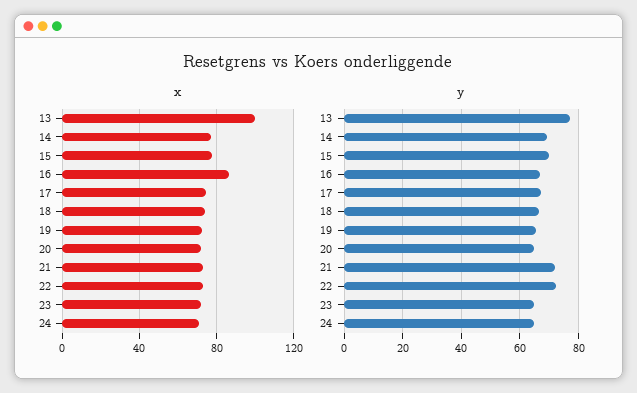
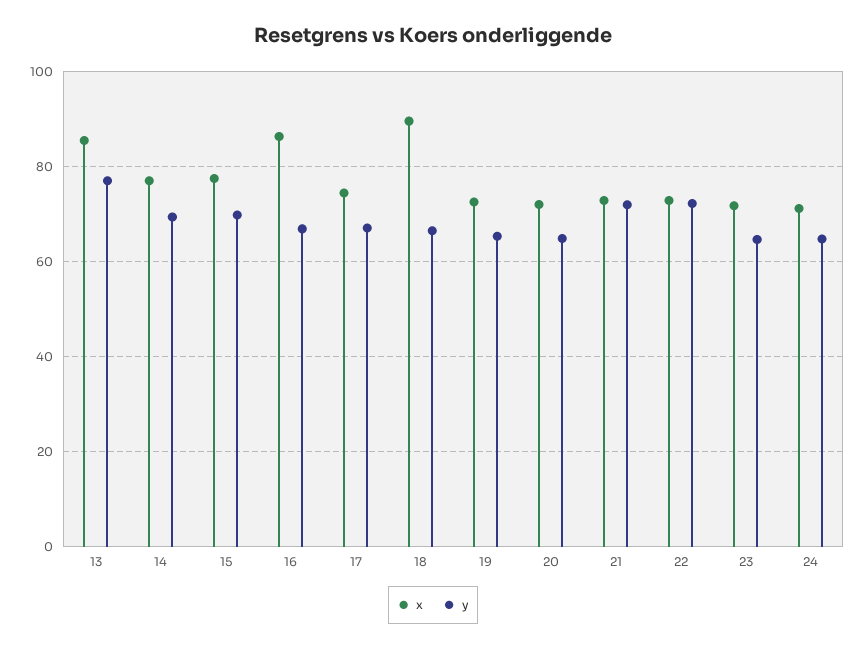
x, 13: 100 -> 86
x, 18: 75 -> 90

